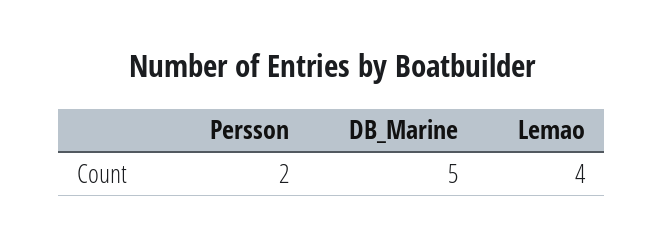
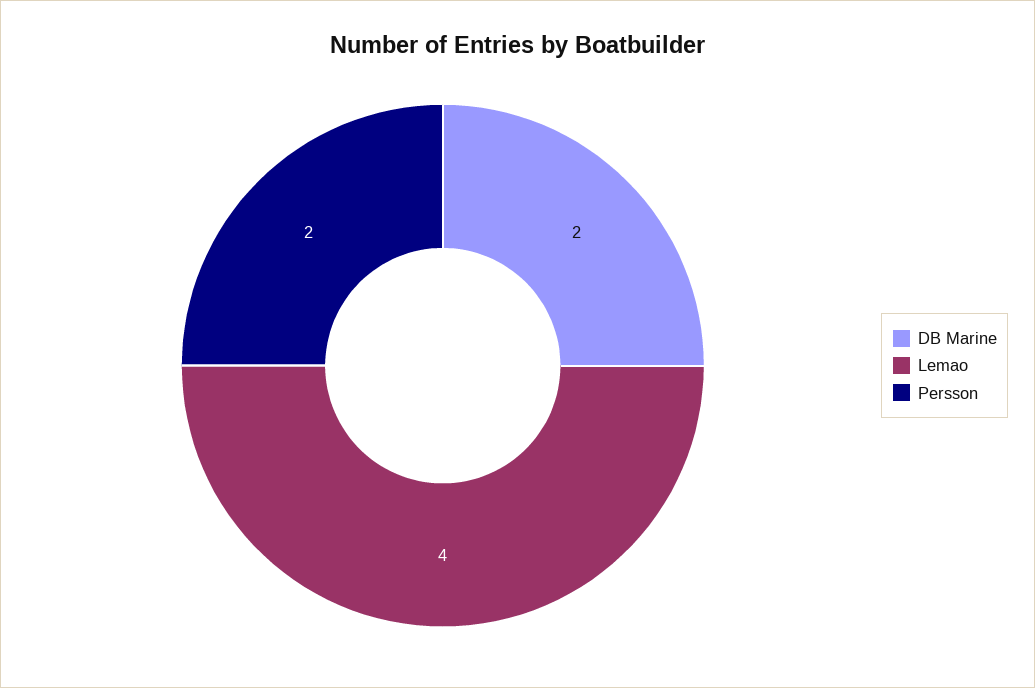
DB_Marine: 5 -> 2

